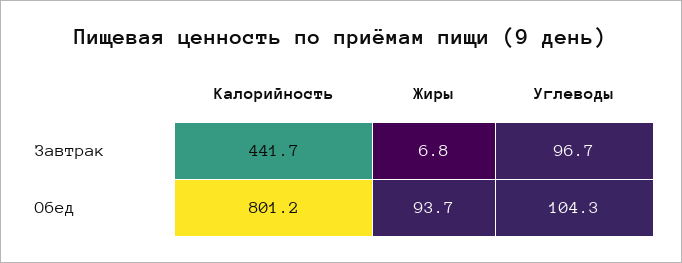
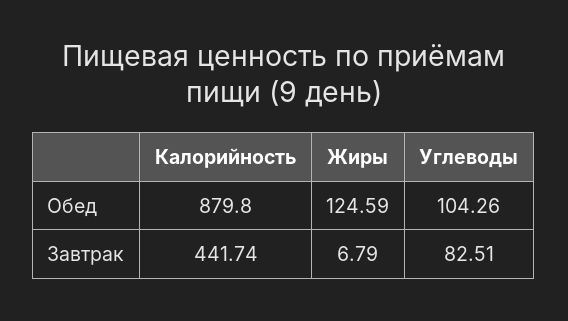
Углеводы, Завтрак: 96.7 -> 82.51
Калорийность, Обед: 801.2 -> 879.8
Жиры, Обед: 93.7 -> 124.59

